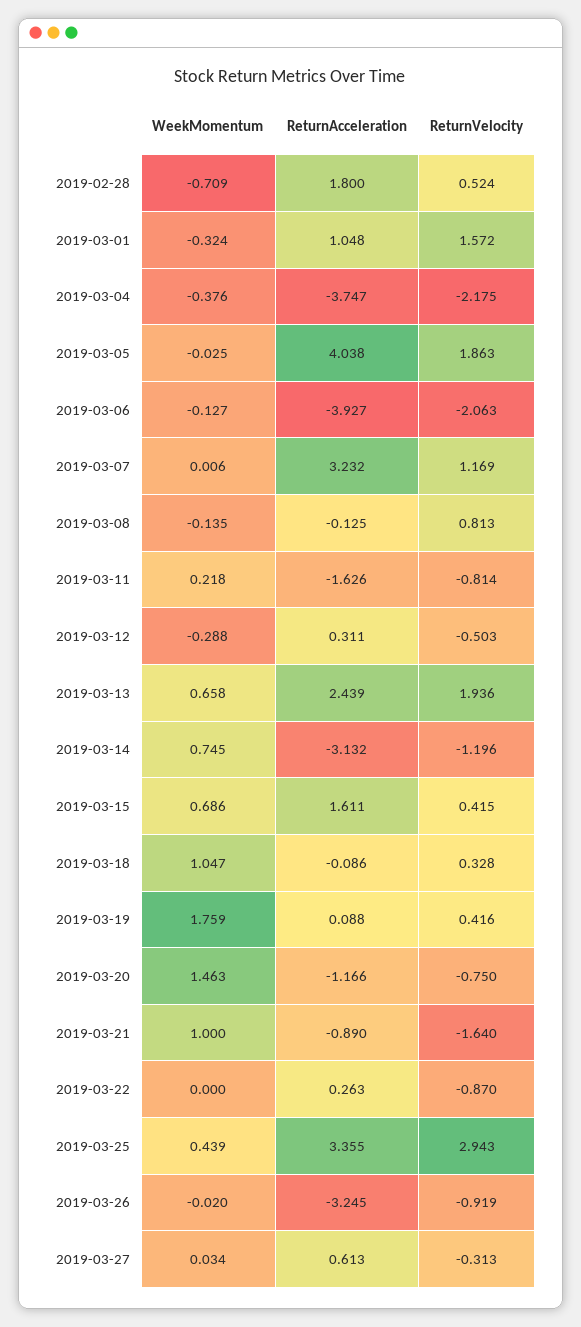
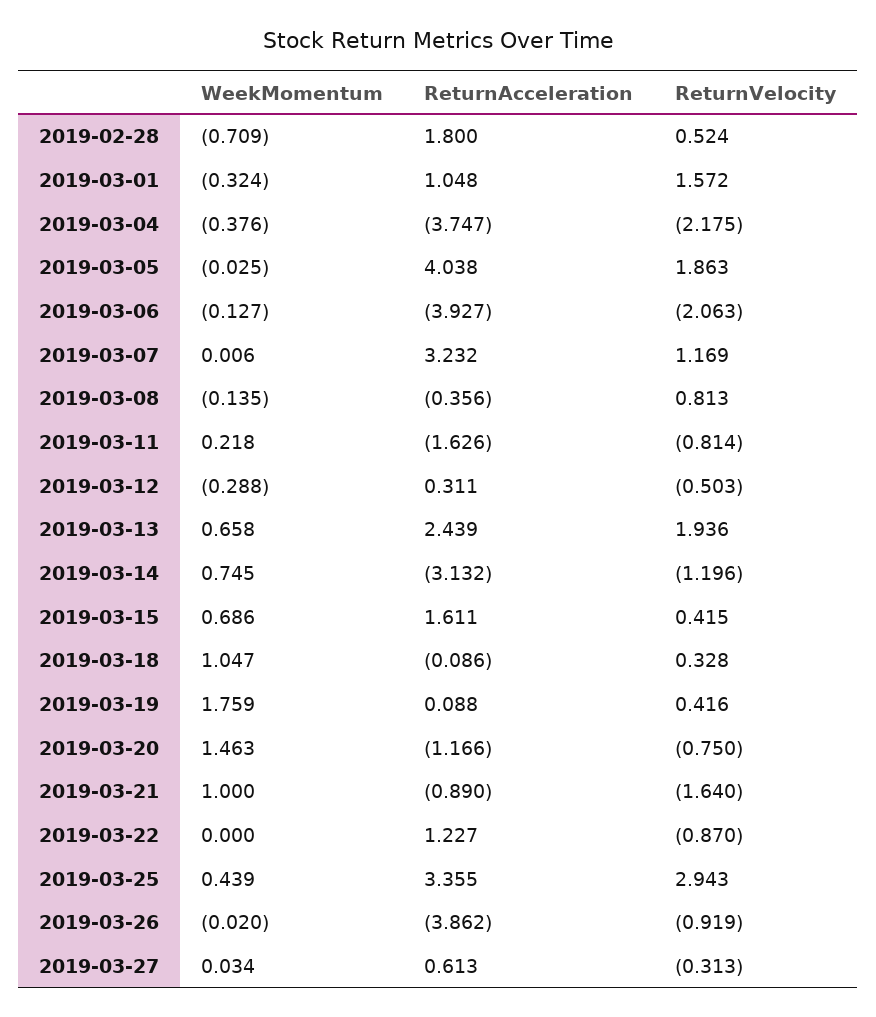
ReturnAcceleration, 2019-03-08: -0.125 -> -0.356
ReturnAcceleration, 2019-03-22: 0.263 -> 1.227
ReturnAcceleration, 2019-03-26: -3.245 -> -3.862

